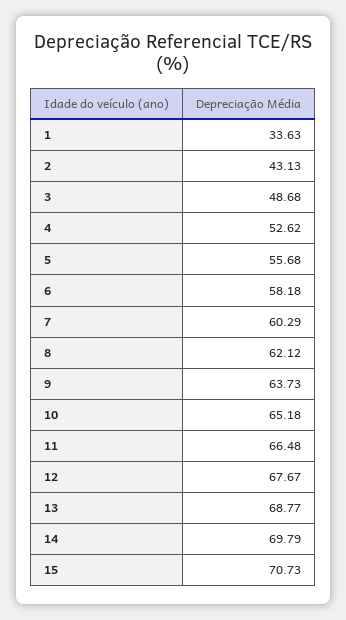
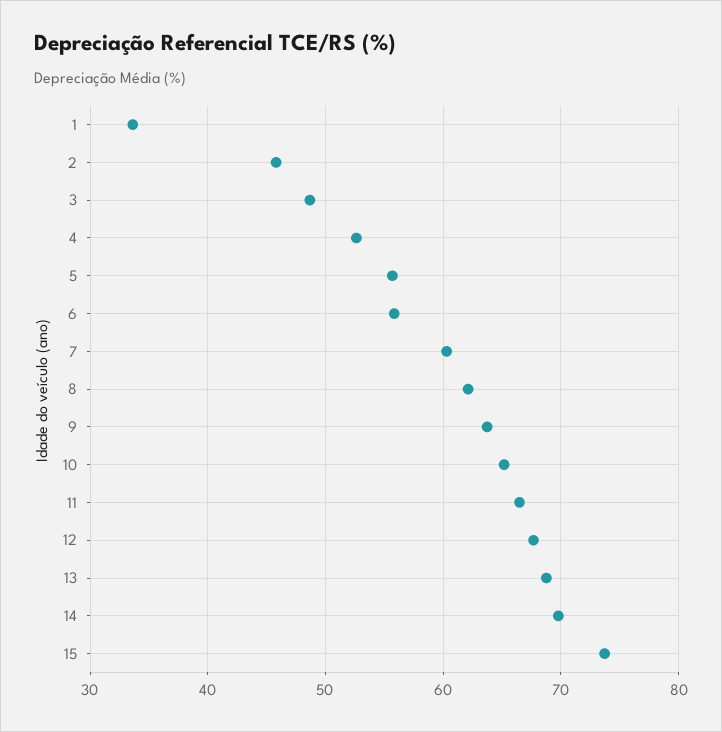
2: 43.13 -> 46
6: 58.18 -> 56
15: 70.73 -> 74

